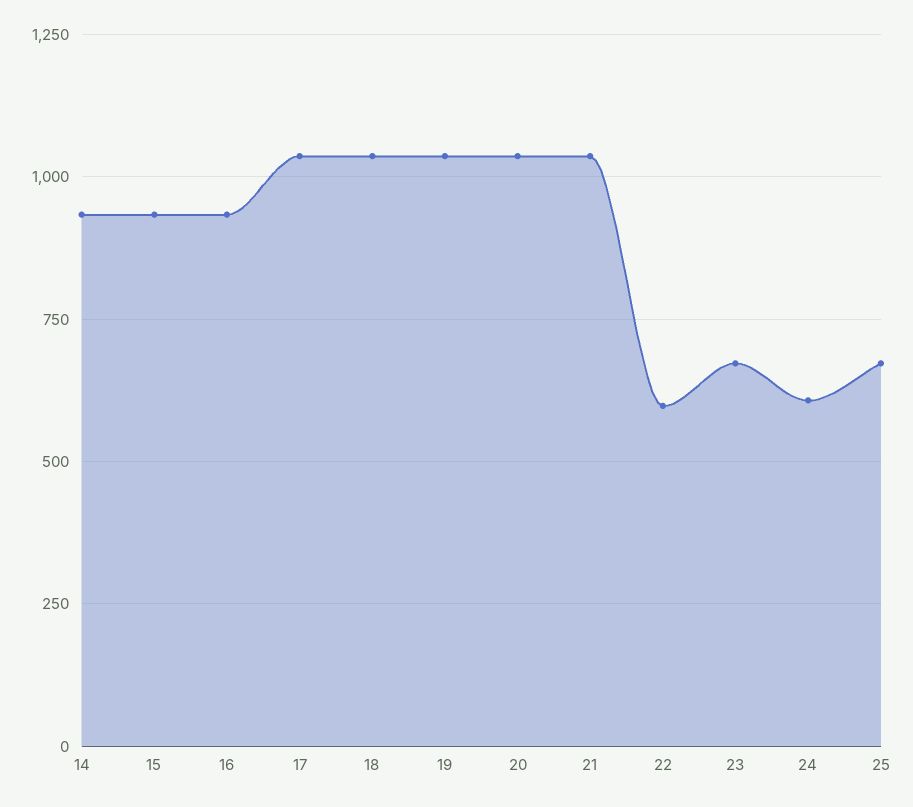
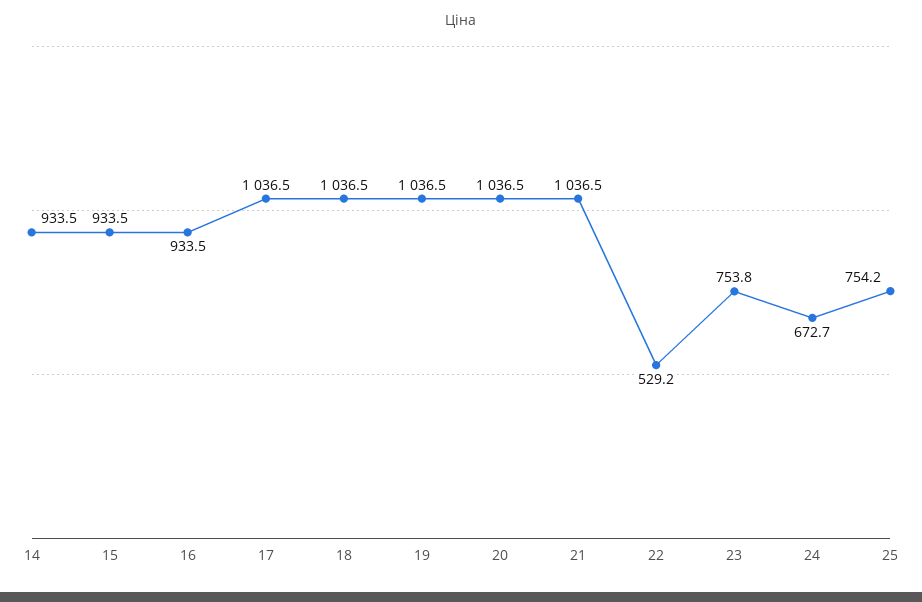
22: 600 -> 529.2
23: 675 -> 753.8
24: 600 -> 672.7
25: 675 -> 754.2

